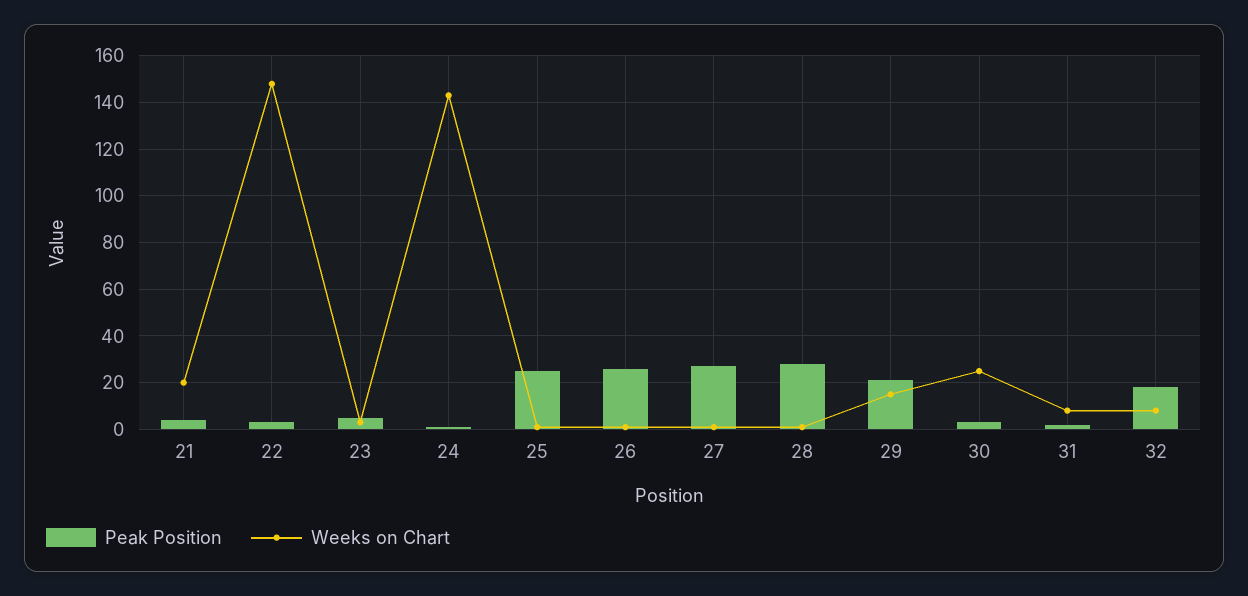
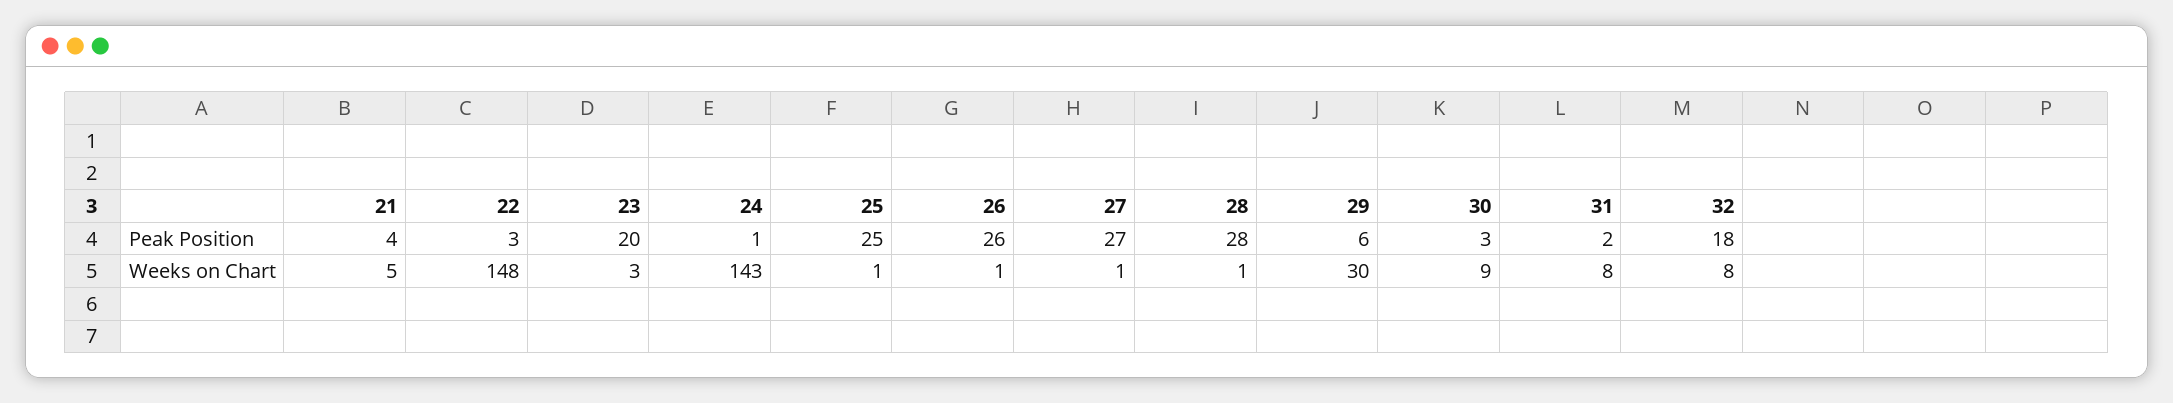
Weeks on Chart, 21: 20 -> 5
Peak Position, 23: 5 -> 20
Peak Position, 29: 20 -> 6
Weeks on Chart, 29: 15 -> 30
Weeks on Chart, 30: 25 -> 9

